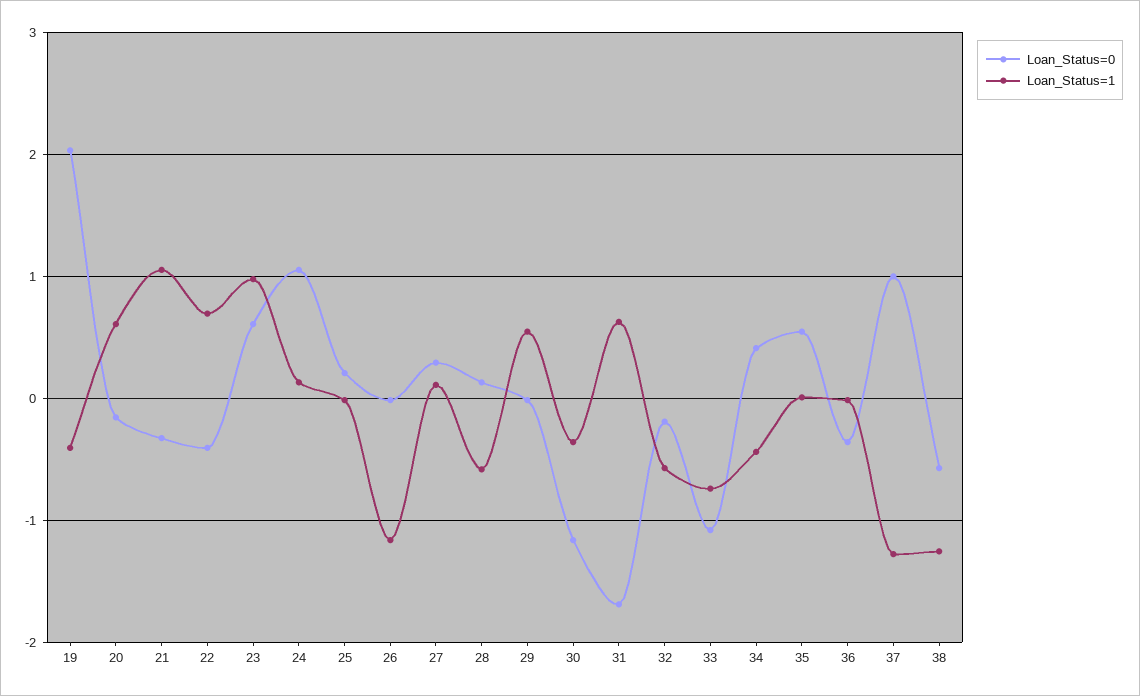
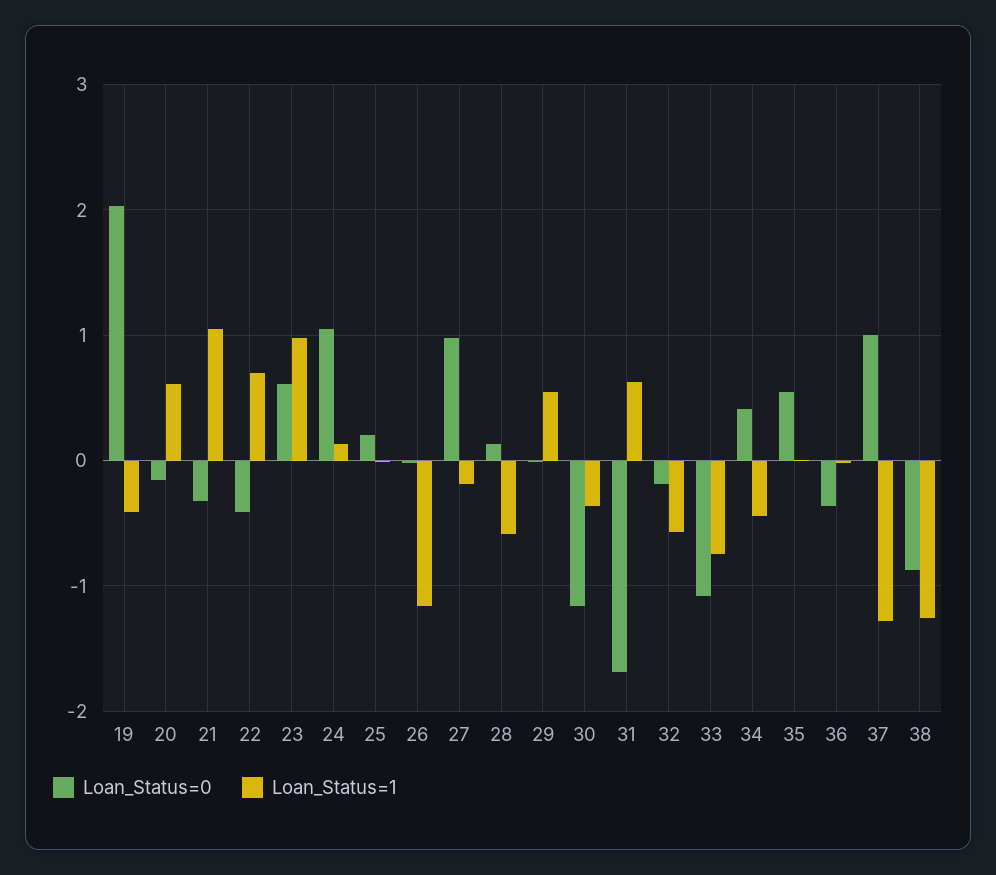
Loan_Status=0, 27: 0.3 -> 1
Loan_Status=1, 27: 0.1 -> -0.2
Loan_Status=0, 38: -0.6 -> -0.9

